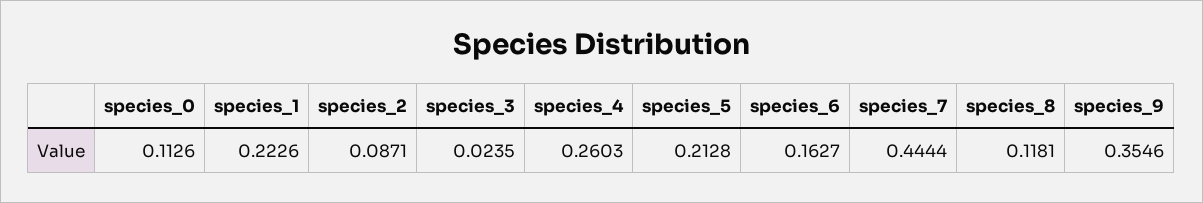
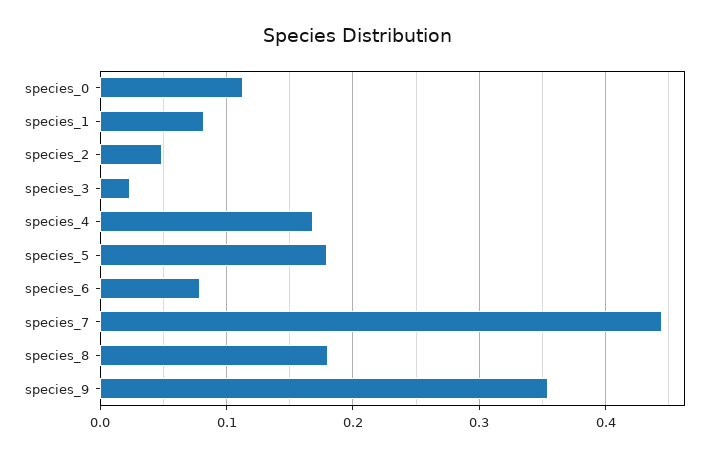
species_1: 0.2226 -> 0.08
species_2: 0.0871 -> 0.05
species_4: 0.2603 -> 0.17
species_5: 0.2128 -> 0.18
species_6: 0.1627 -> 0.08
species_8: 0.1181 -> 0.18

